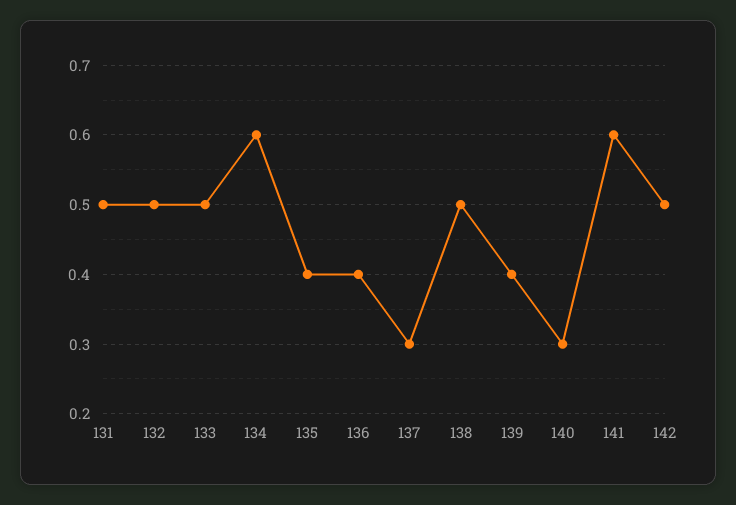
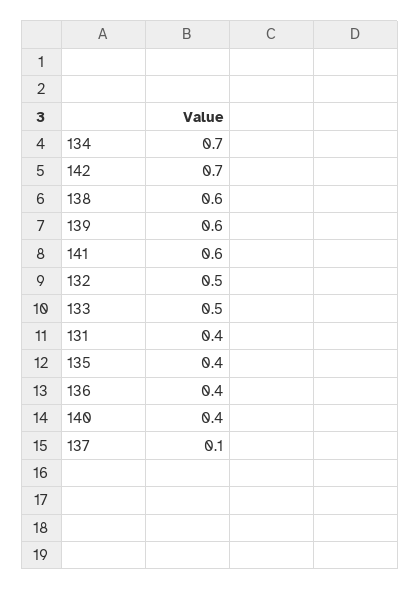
131: 0.5 -> 0.4
134: 0.6 -> 0.7
137: 0.3 -> 0.1
138: 0.5 -> 0.6
139: 0.4 -> 0.6
140: 0.3 -> 0.4
142: 0.5 -> 0.7

